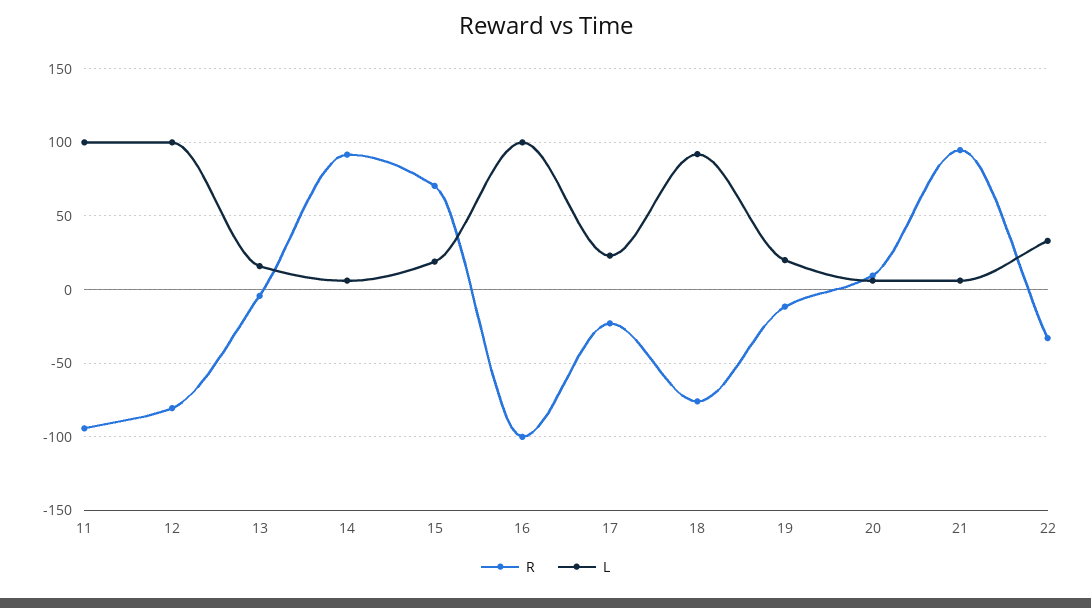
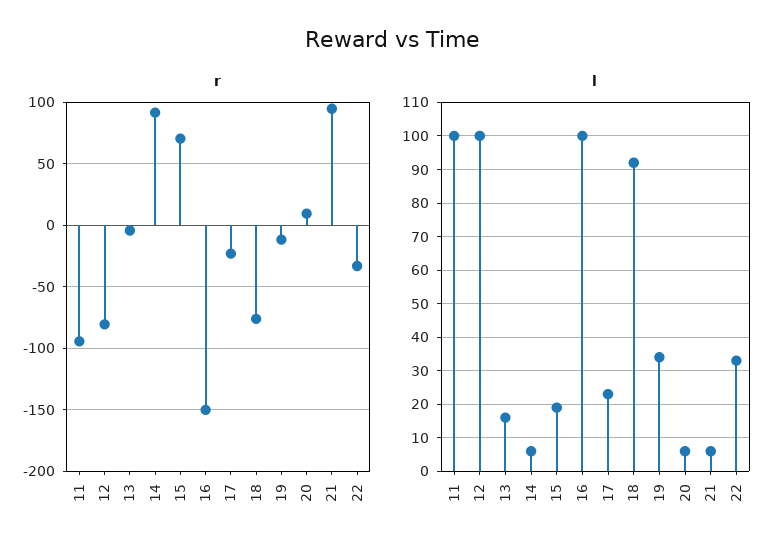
R, 16: -100 -> -150
L, 19: 20 -> 35

